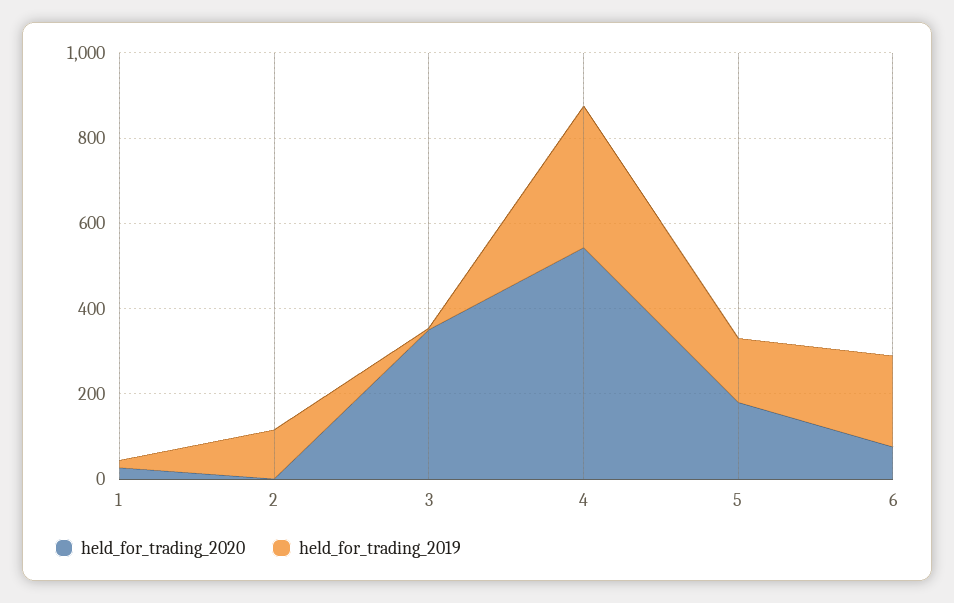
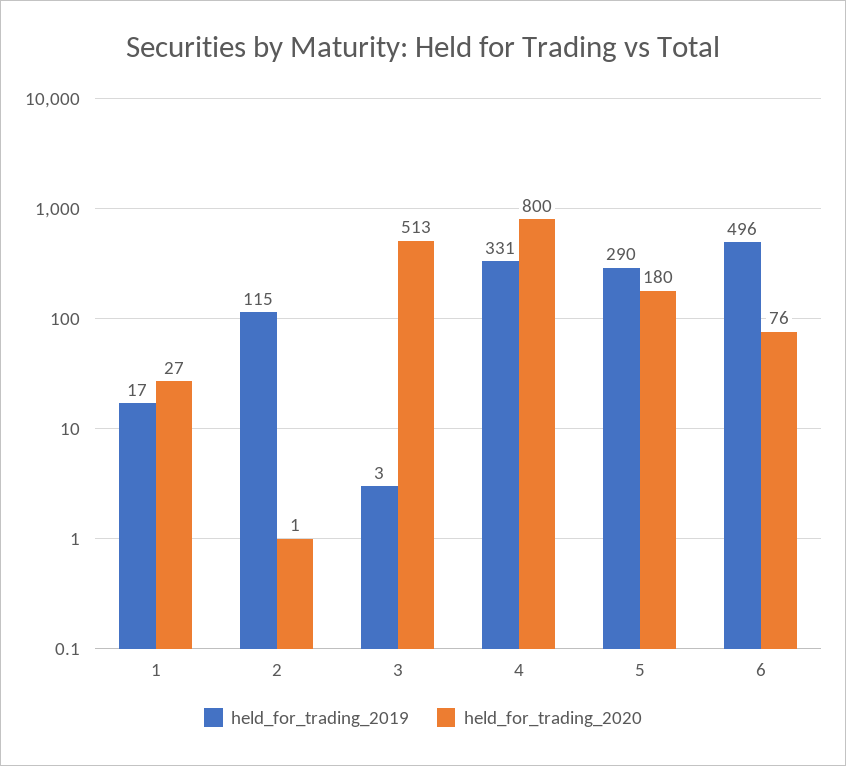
held_for_trading_2020, 3: 350 -> 513
held_for_trading_2020, 4: 550 -> 800
held_for_trading_2019, 5: 150 -> 290
held_for_trading_2019, 6: 200 -> 496

